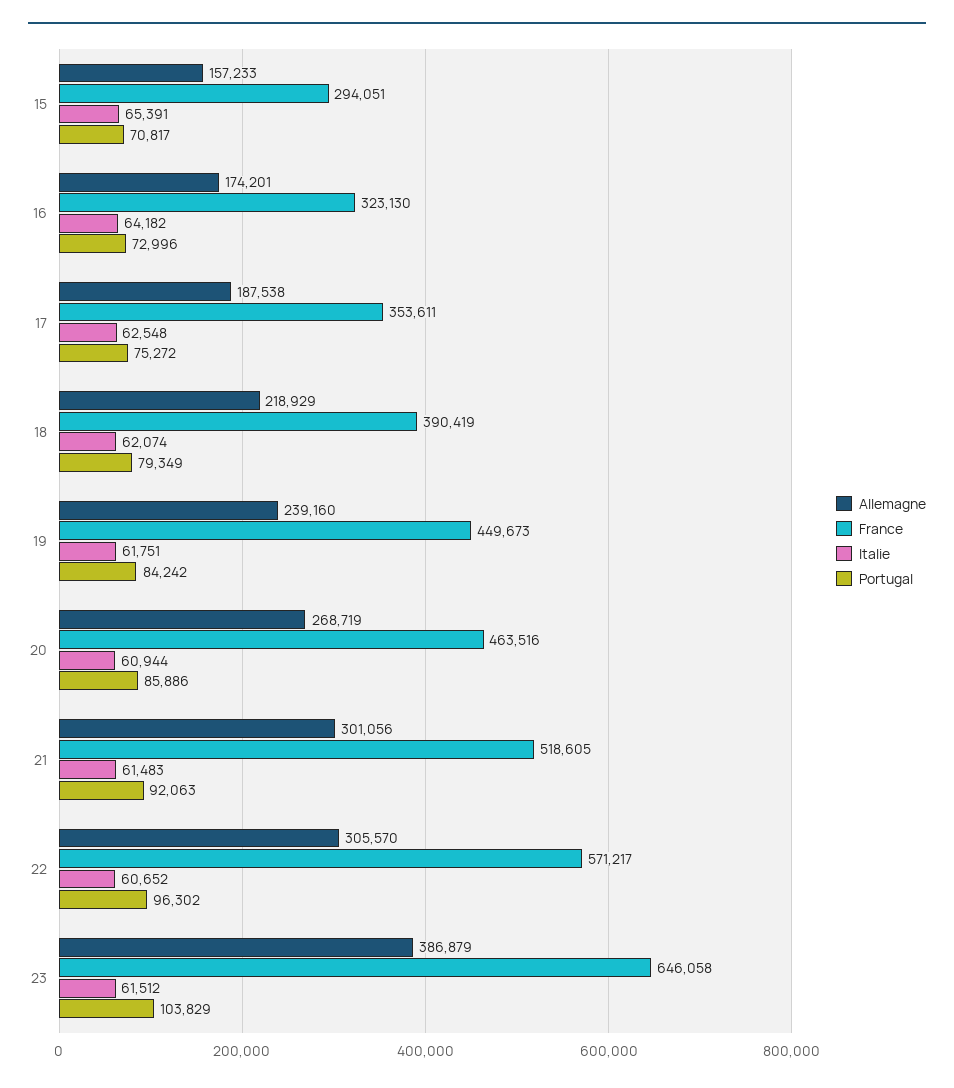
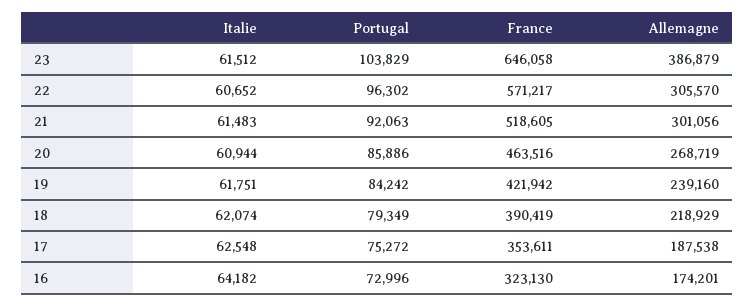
Allemagne, 15: 157233 -> none
France, 15: 294051 -> none
Italie, 15: 65391 -> none
Portugal, 15: 70817 -> none
France, 19: 449673 -> 421942

